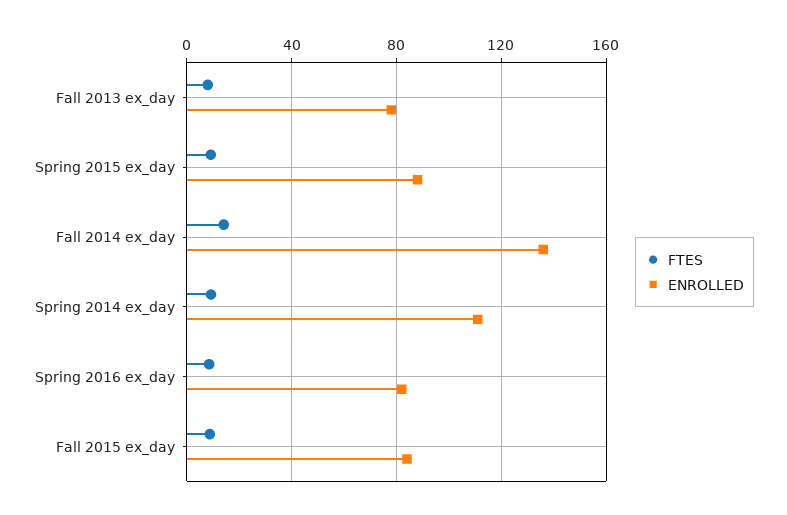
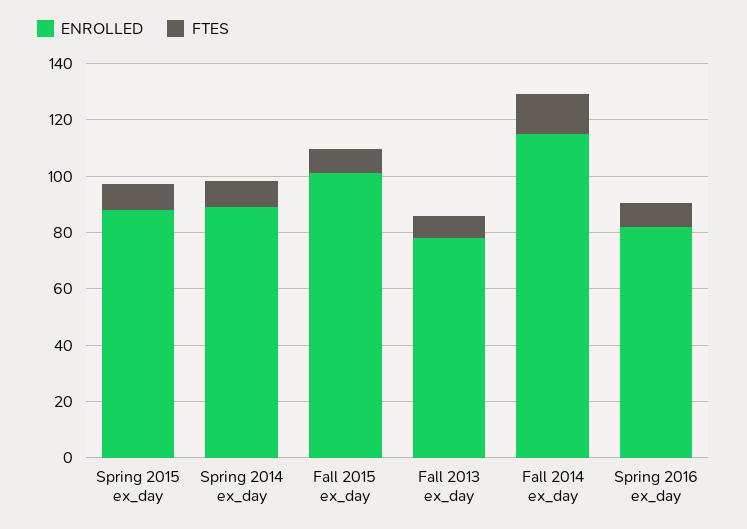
ENROLLED, Fall 2014 ex_day: 135 -> 115
ENROLLED, Spring 2014 ex_day: 110 -> 90
ENROLLED, Fall 2015 ex_day: 85 -> 100

